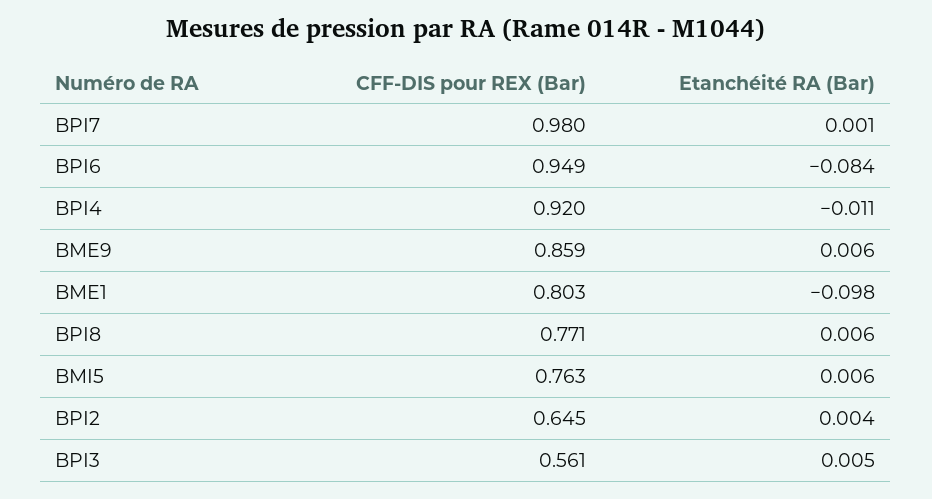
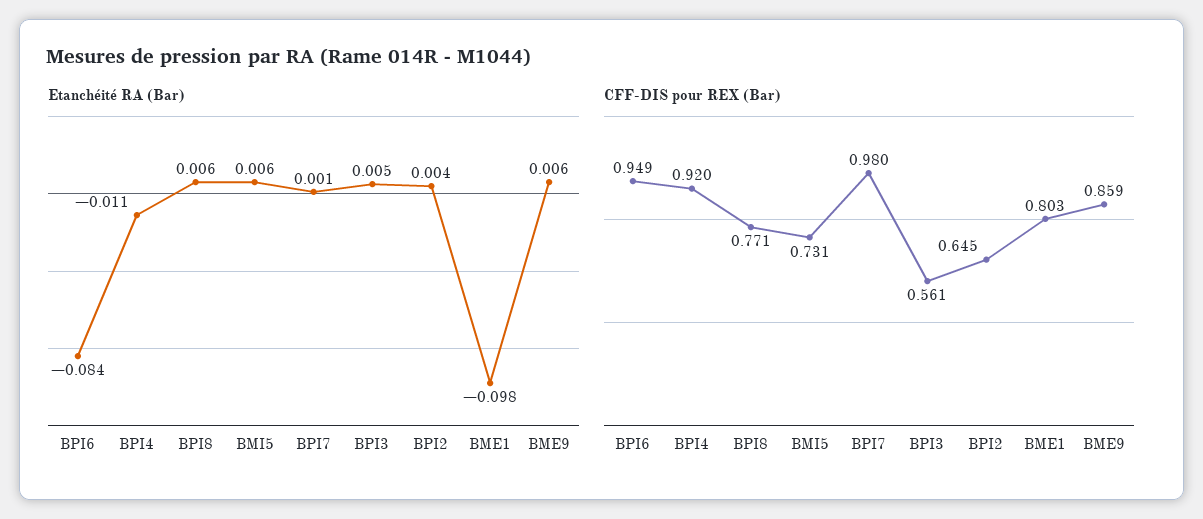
CFF-DIS pour REX (Bar), BMI5: 0.763 -> 0.731

